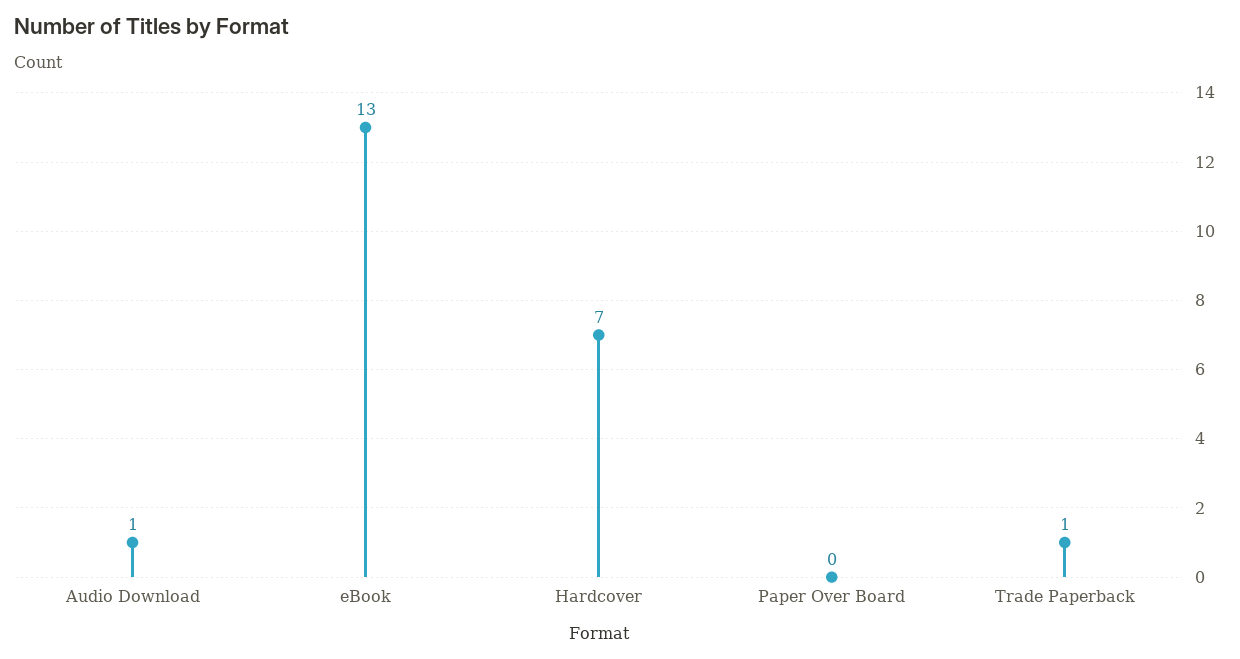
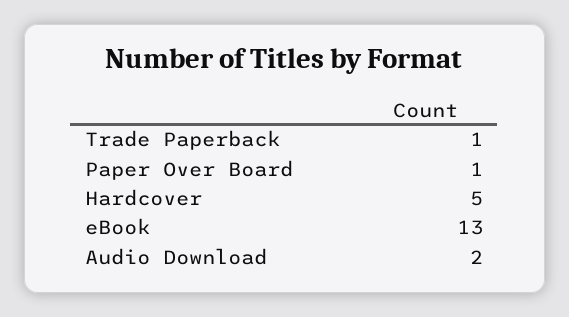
Audio Download: 1 -> 2
Hardcover: 7 -> 5
Paper Over Board: 0 -> 1

